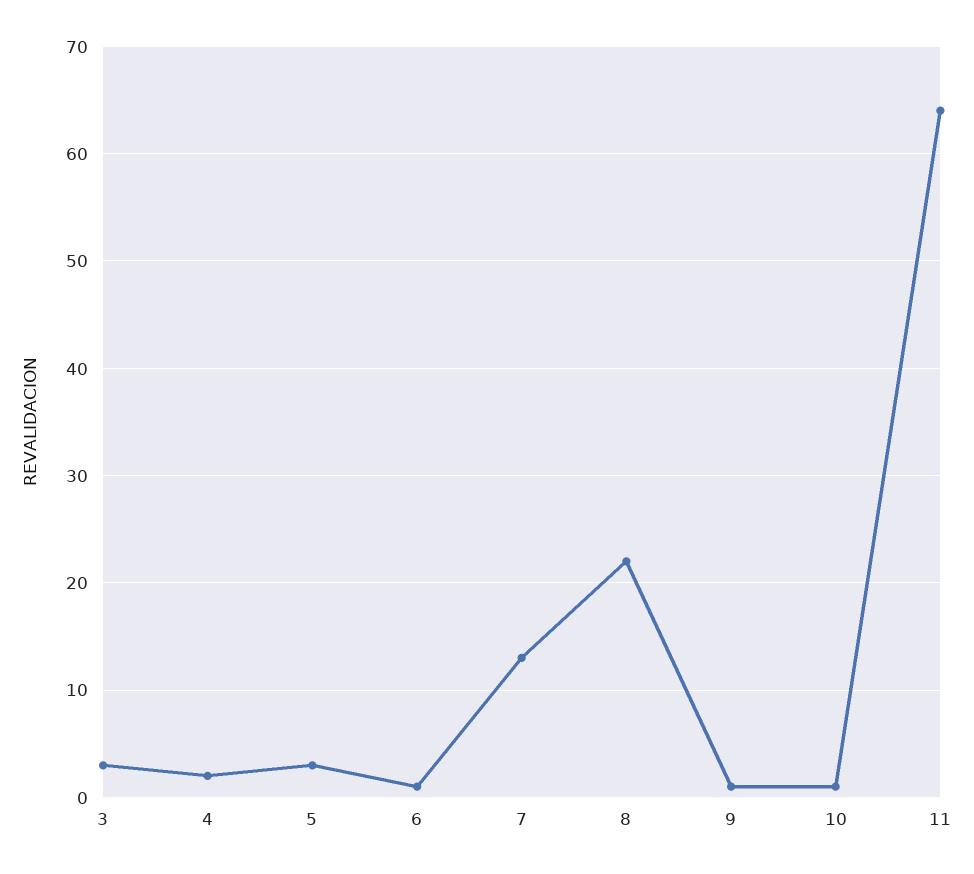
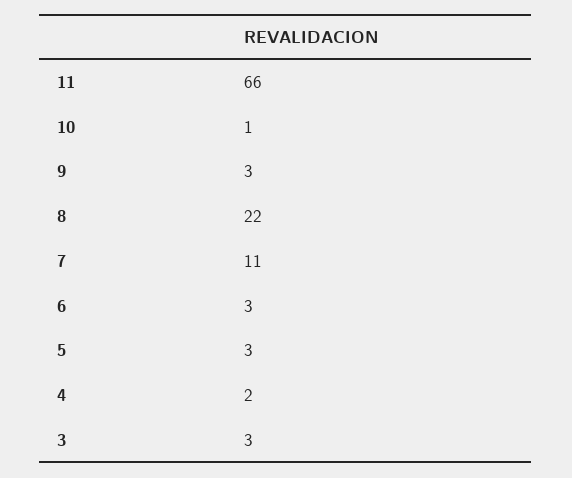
6: 1 -> 3
7: 13 -> 11
9: 1 -> 3
11: 64 -> 66

